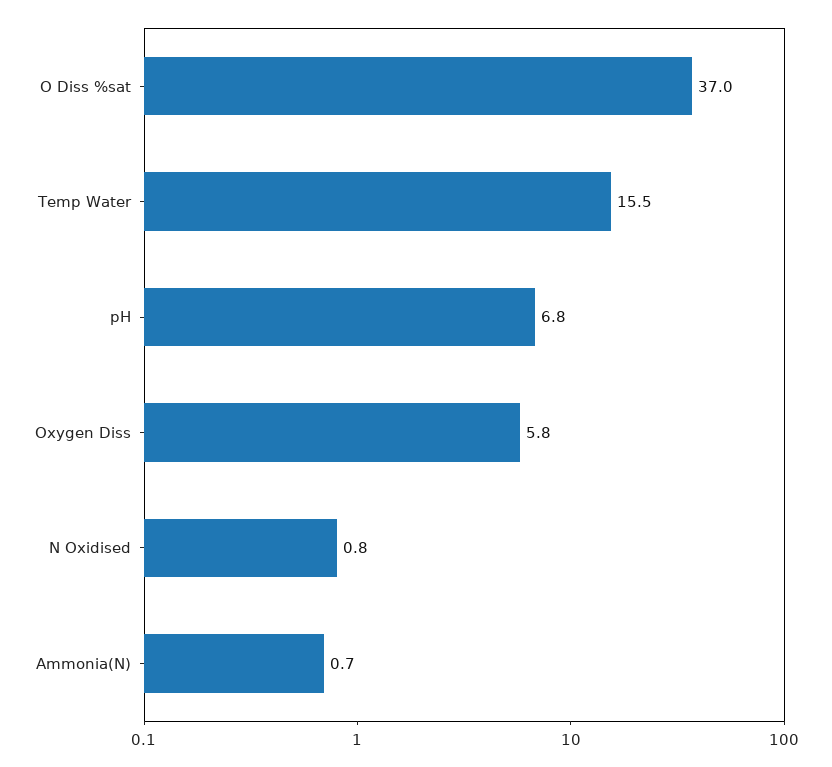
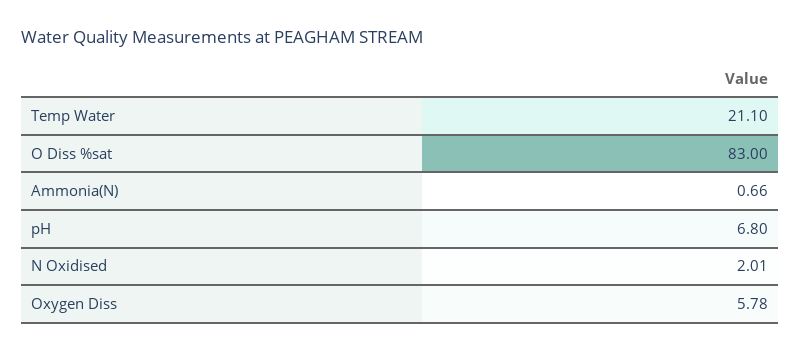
O Diss %sat: 37 -> 83
Temp Water: 15.5 -> 21.1
N Oxidised: 0.8 -> 2.01

